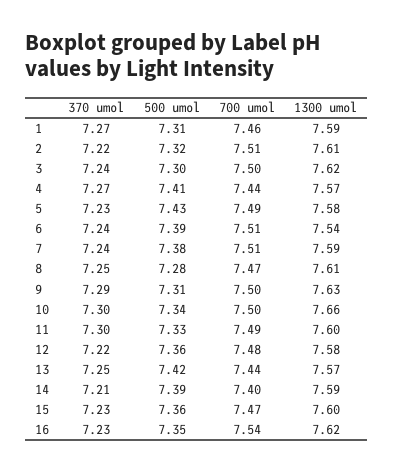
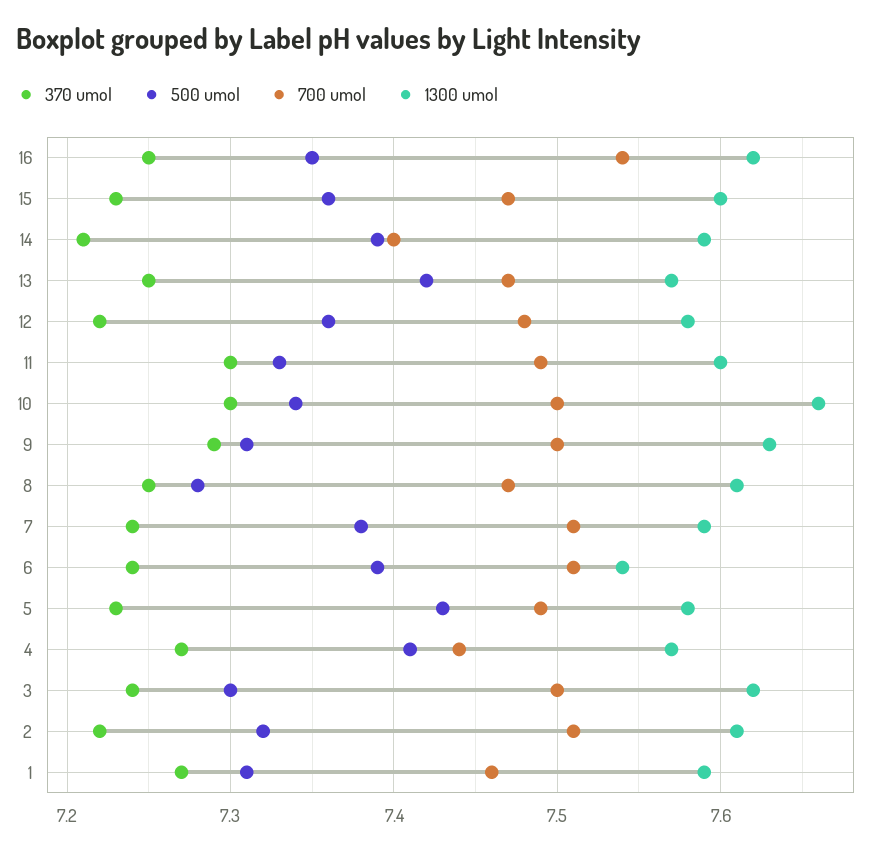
700 umol, 13: 7.44 -> 7.47
370 umol, 16: 7.23 -> 7.25

